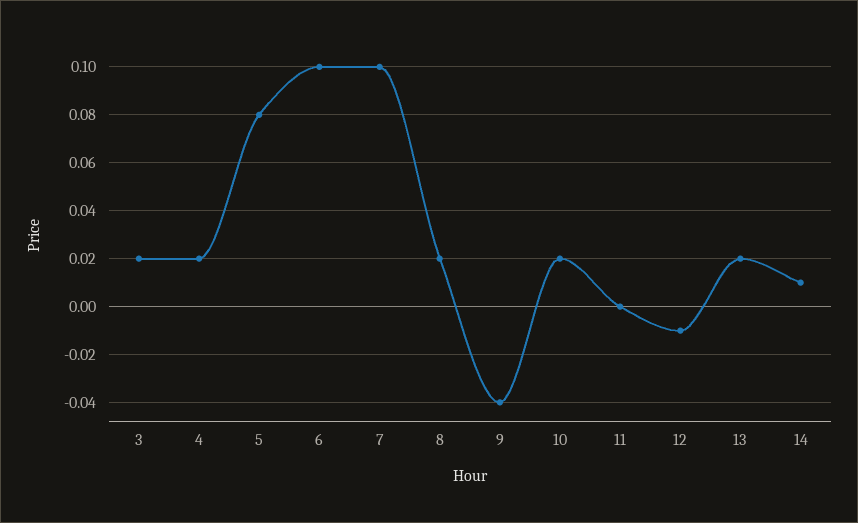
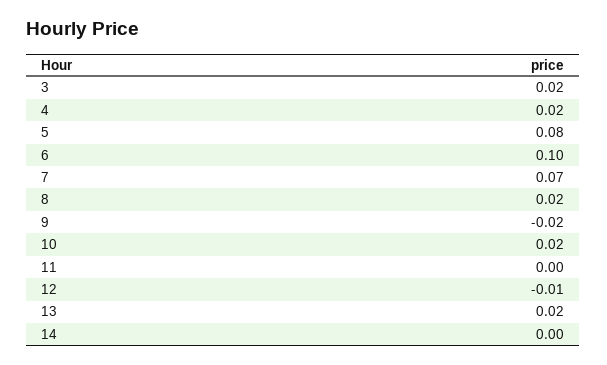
7: 0.1 -> 0.07
9: -0.04 -> -0.02
14: 0.01 -> 0

